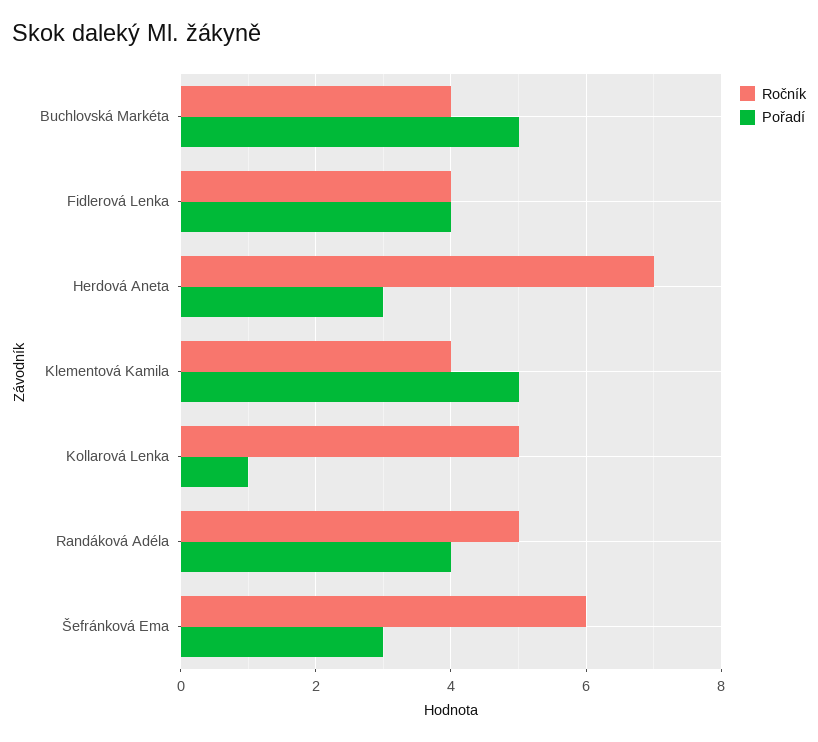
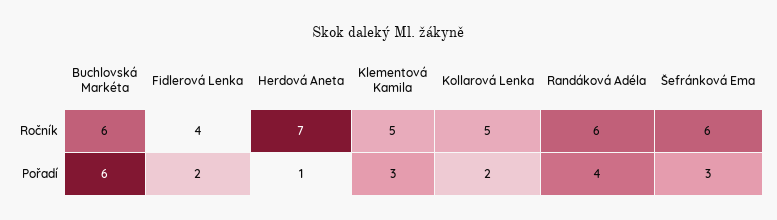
Ročník, Buchlovská Markéta: 4 -> 6
Pořadí, Buchlovská Markéta: 5 -> 6
Pořadí, Fidlerová Lenka: 4 -> 2
Pořadí, Herdová Aneta: 3 -> 1
Ročník, Klementová Kamila: 4 -> 5
Pořadí, Klementová Kamila: 5 -> 3
Pořadí, Kollarová Lenka: 1 -> 2
Ročník, Randáková Adéla: 5 -> 6

